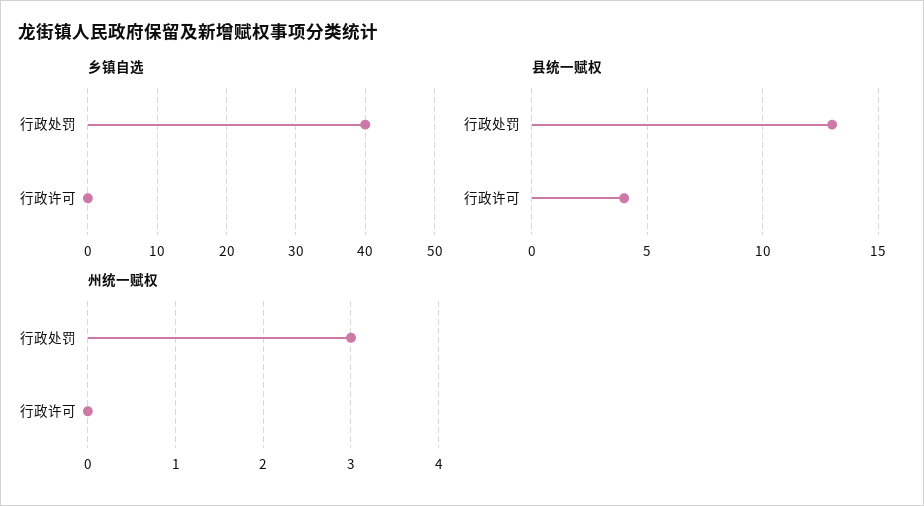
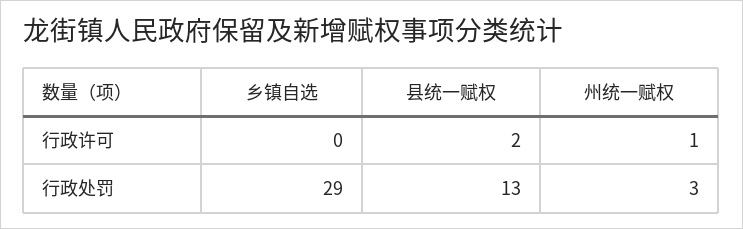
乡镇自选, 行政处罚: 40 -> 29
县统一赋权, 行政许可: 4 -> 2
州统一赋权, 行政许可: 0 -> 1

